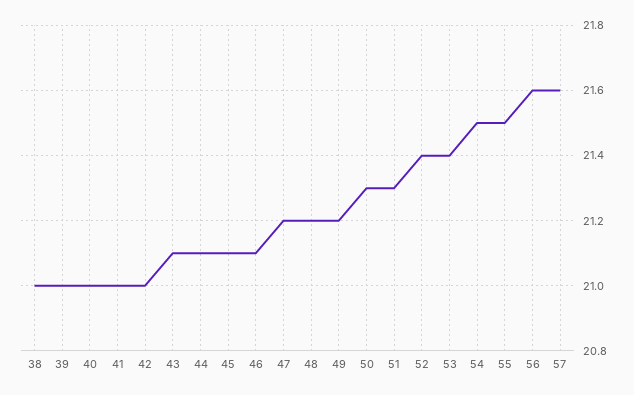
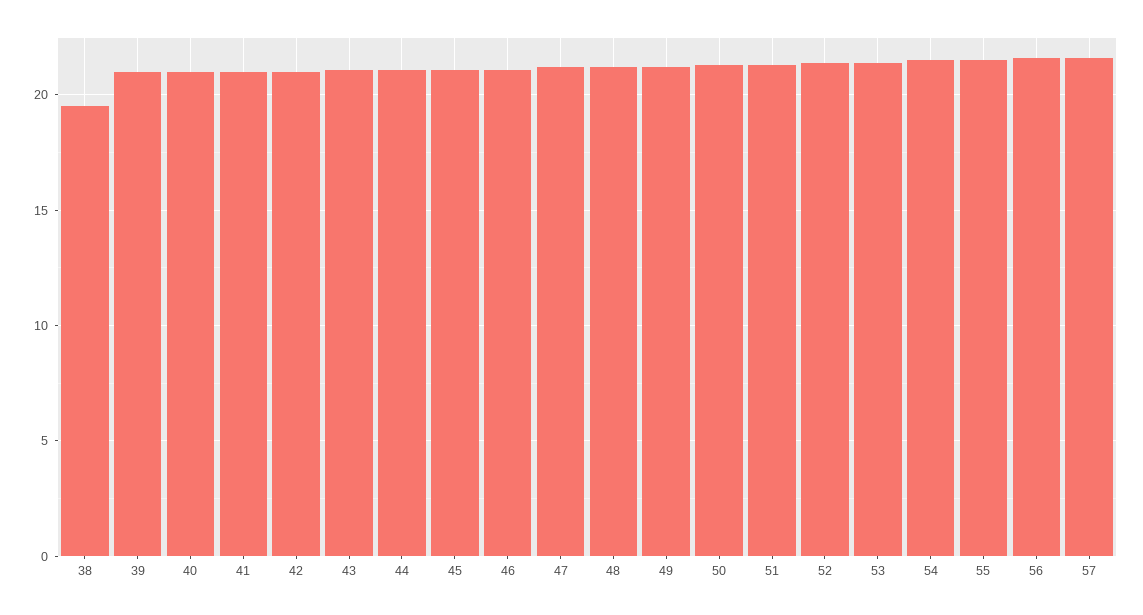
38: 21 -> 19.5

